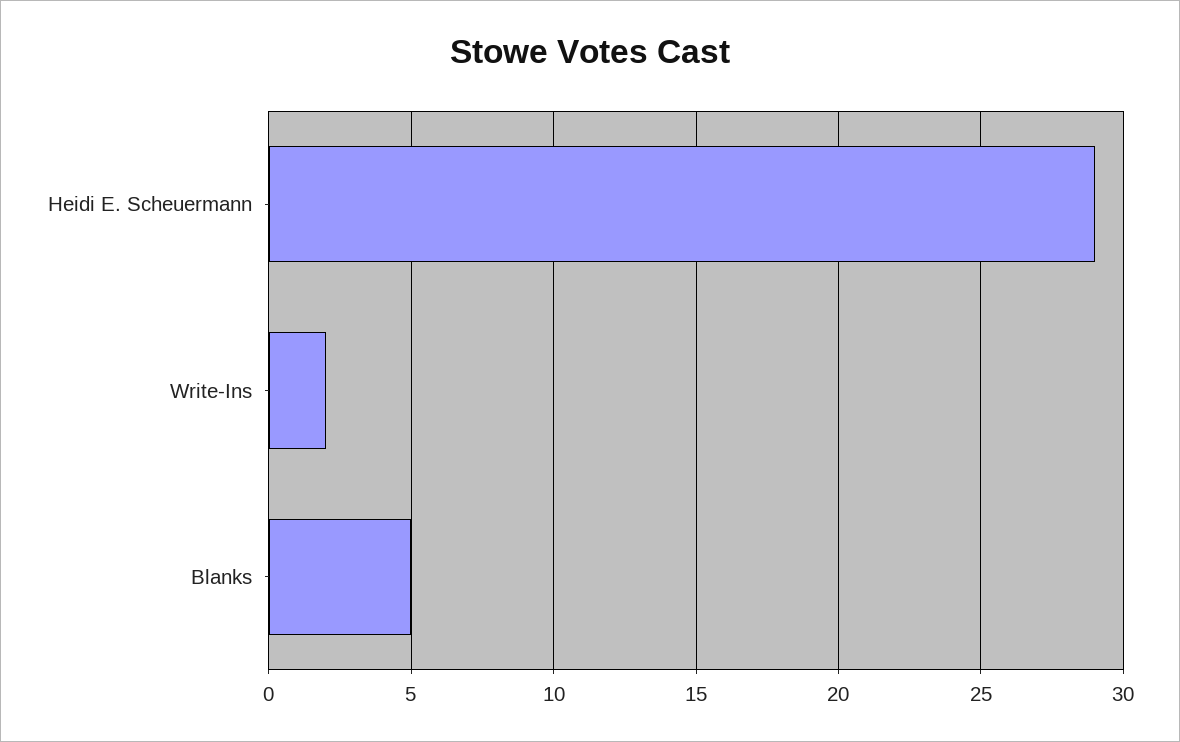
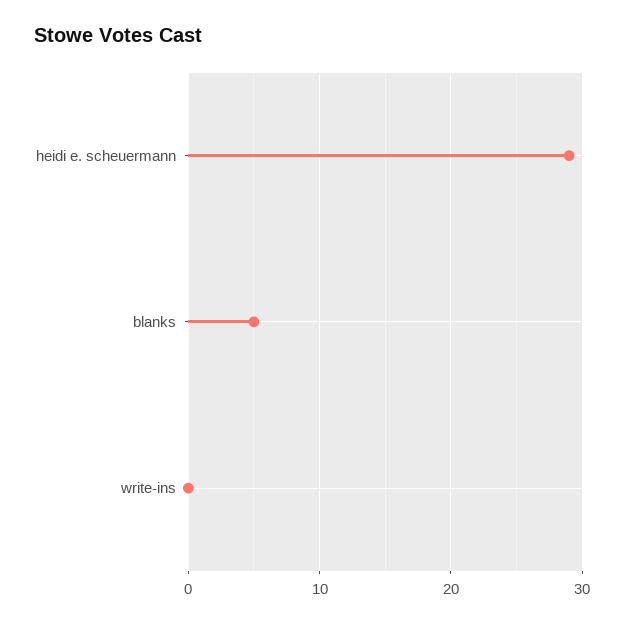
Write-Ins: 2 -> 0

